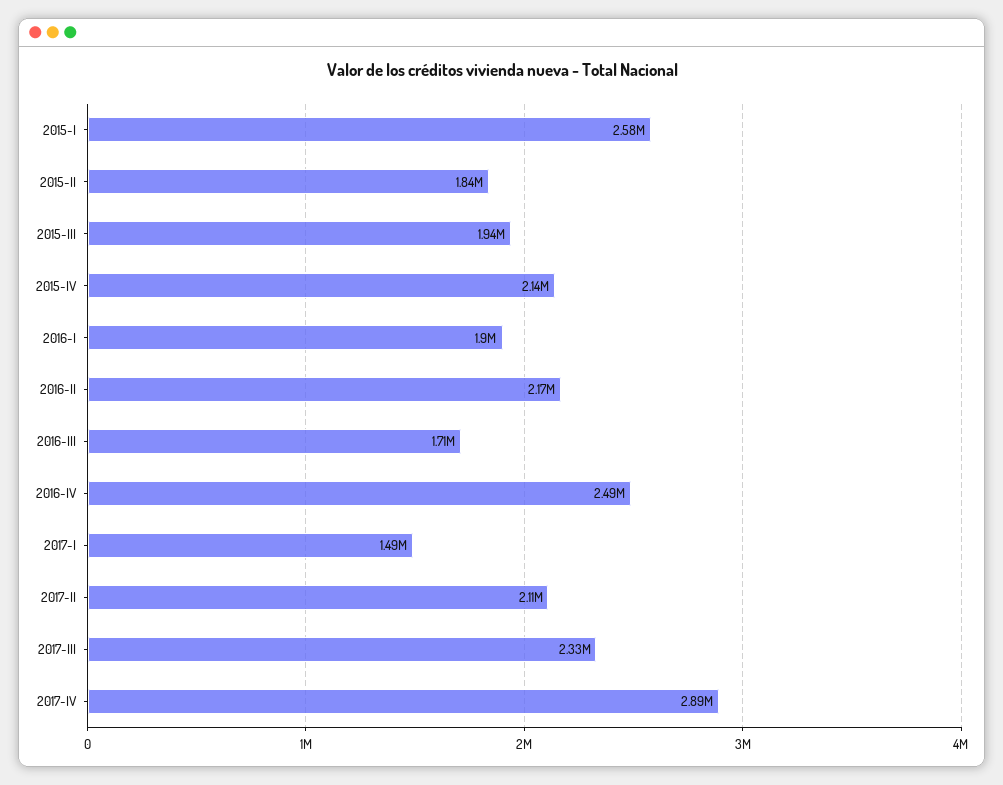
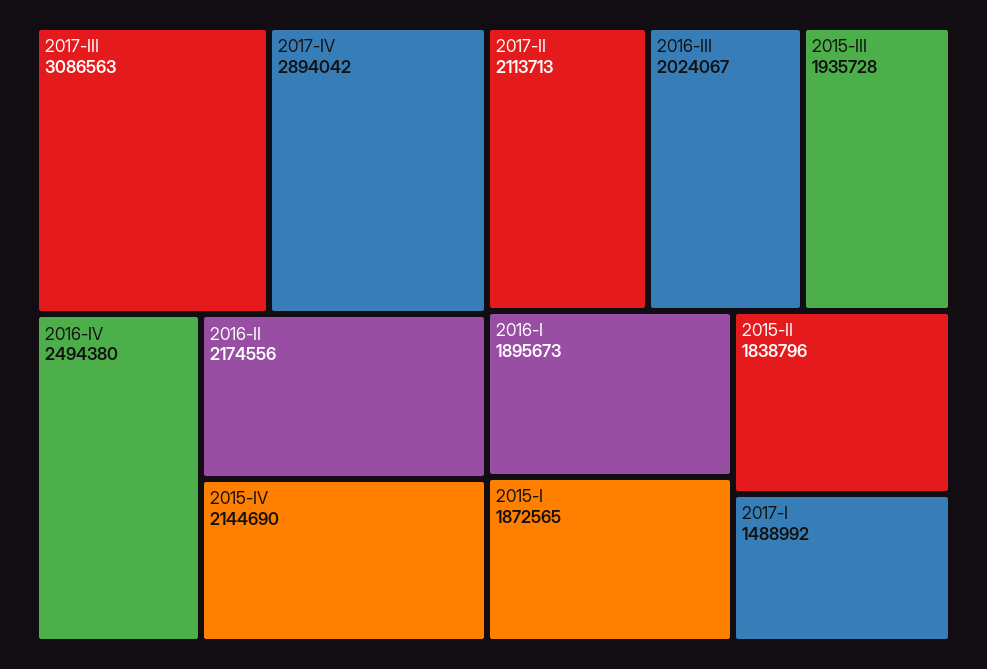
2015-I: 2580000 -> 1872565
2016-III: 1710000 -> 2024067
2017-III: 2330000 -> 3086563

